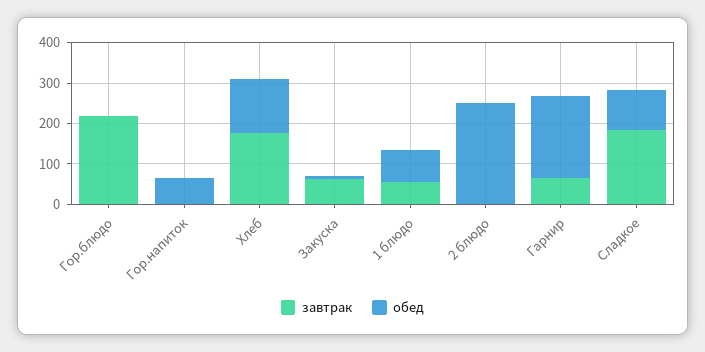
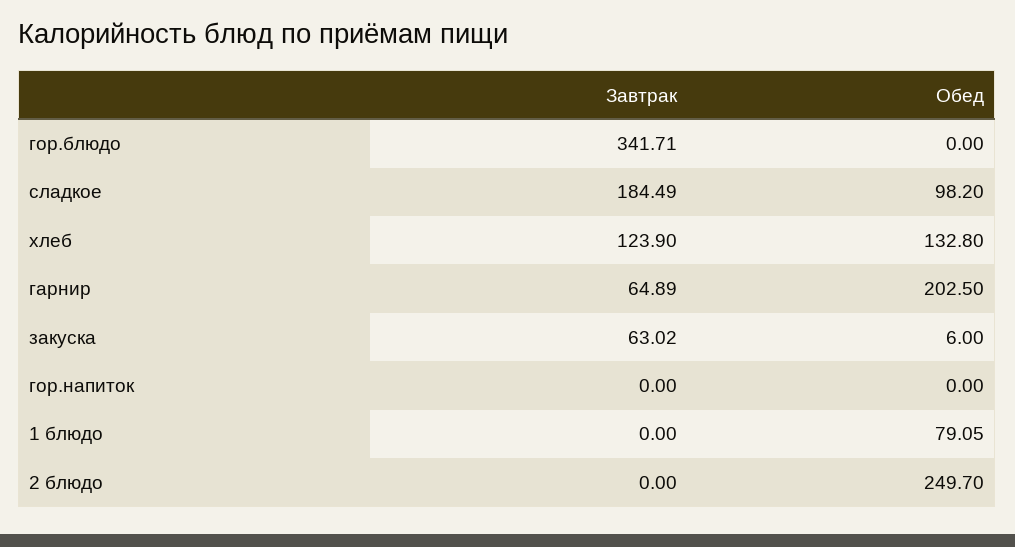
завтрак, Гор.блюдо: 220 -> 341.71
обед, Гор.напиток: 60 -> 0
завтрак, Хлеб: 180 -> 123.9
завтрак, 1 блюдо: 60 -> 0

